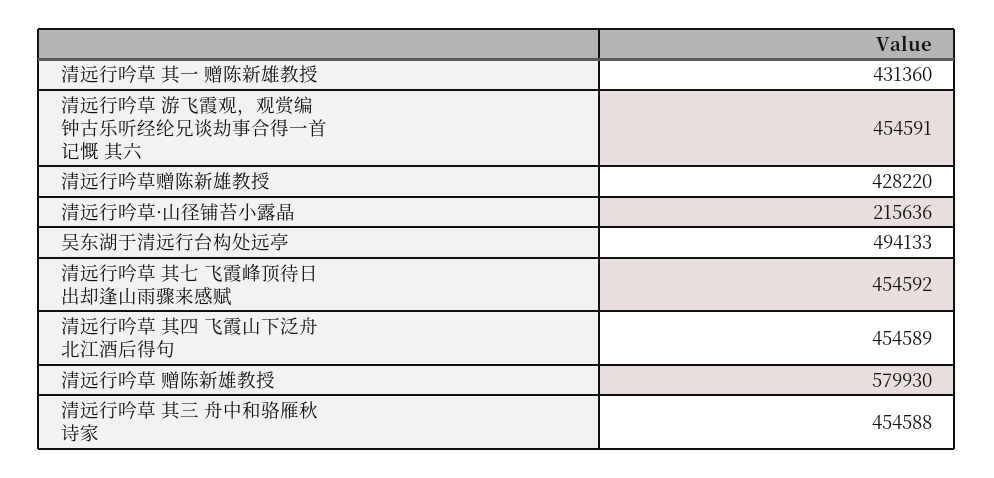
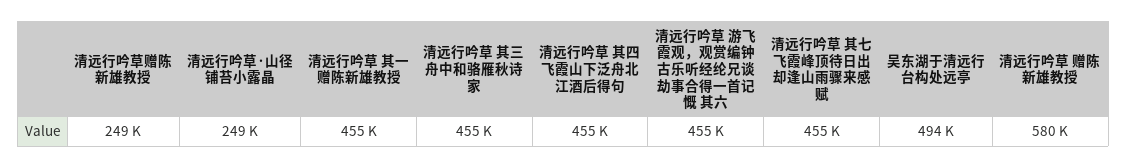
清远行吟草 其一 赠陈新雄教授: 431360 -> 455000
清远行吟草赠陈新雄教授: 428220 -> 249000
清远行吟草·山径铺苔小露晶: 215636 -> 249000

